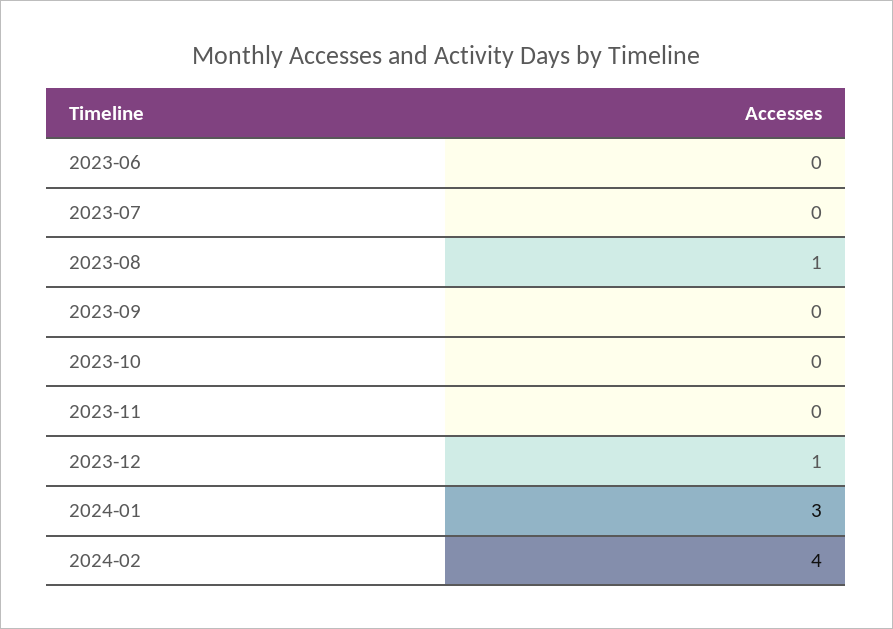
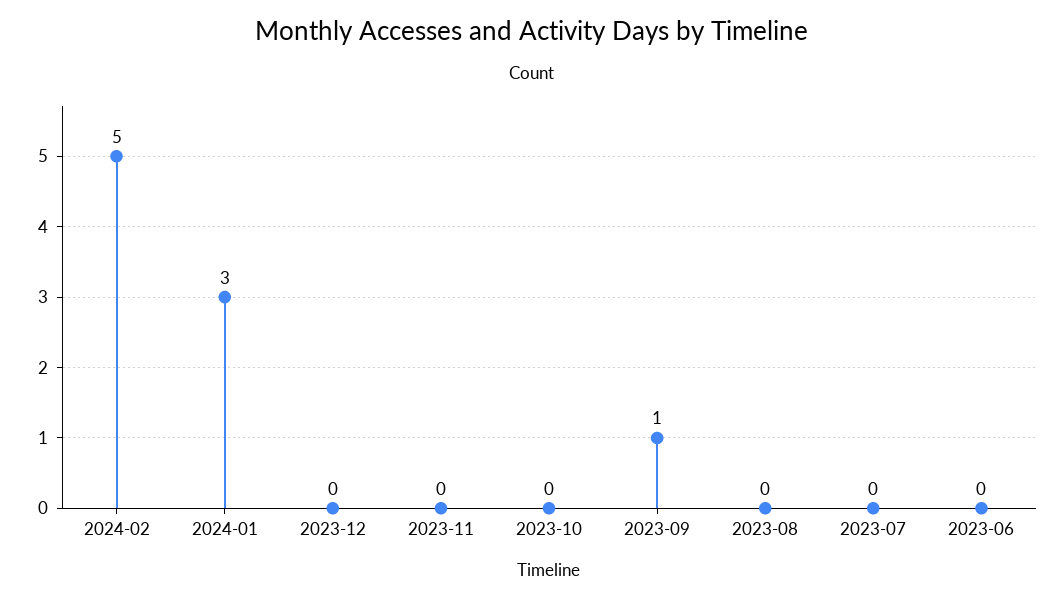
2023-08: 1 -> 0
2023-09: 0 -> 1
2023-12: 1 -> 0
2024-02: 4 -> 5

